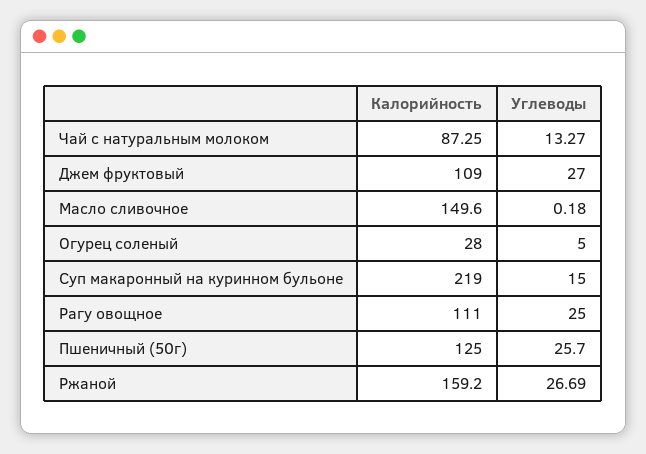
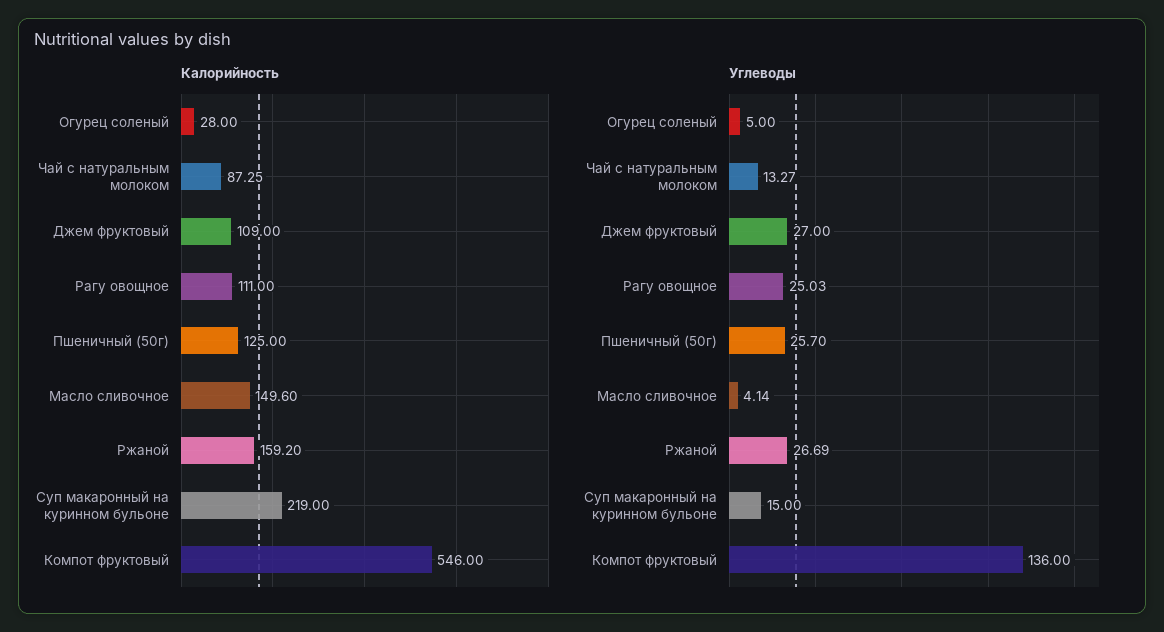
Углеводы, Масло сливочное: 0.18 -> 4.14
Углеводы, Рагу овощное: 25 -> 25.03
Калорийность, Компот фруктовый: none -> 546
Углеводы, Компот фруктовый: none -> 136

